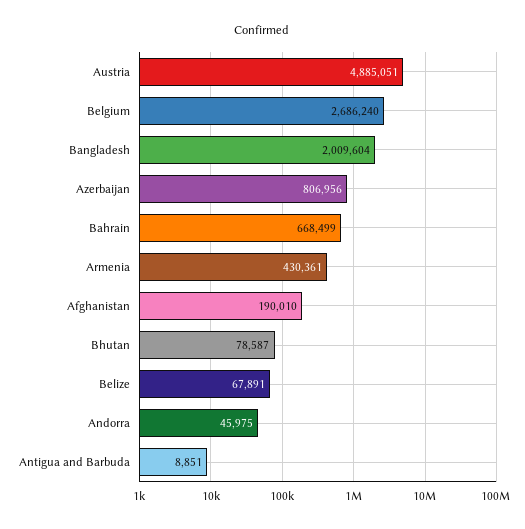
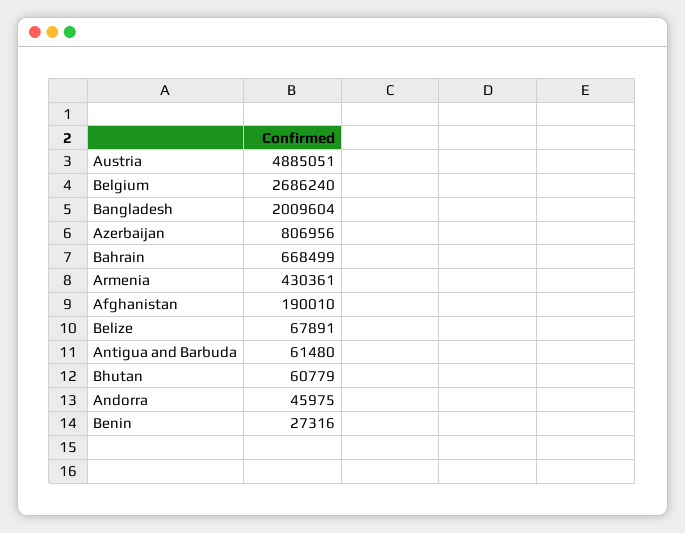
Bhutan: 78587 -> 60779
Antigua and Barbuda: 8851 -> 61480
Benin: none -> 27316

